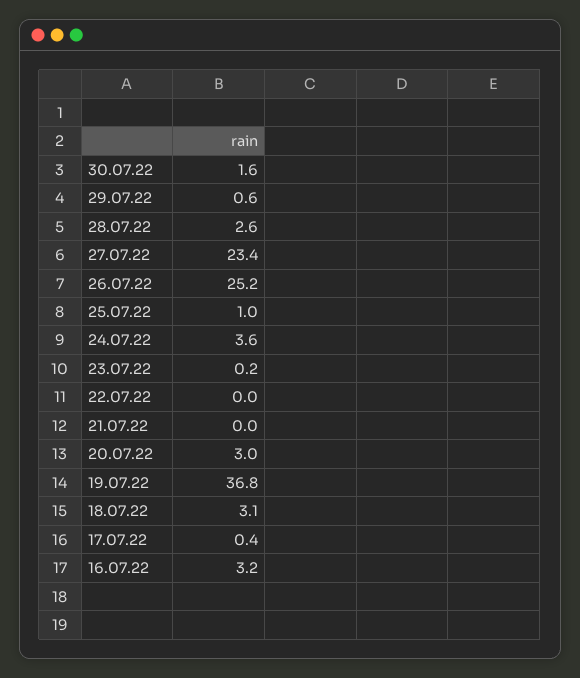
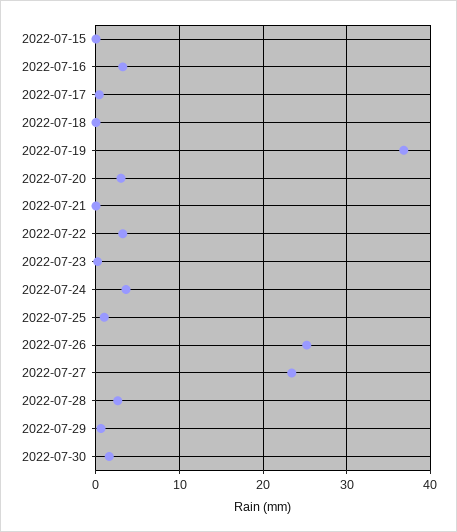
22.07.22: 0 -> 3
18.07.22: 3.1 -> 0
2022-07-15: none -> 0

